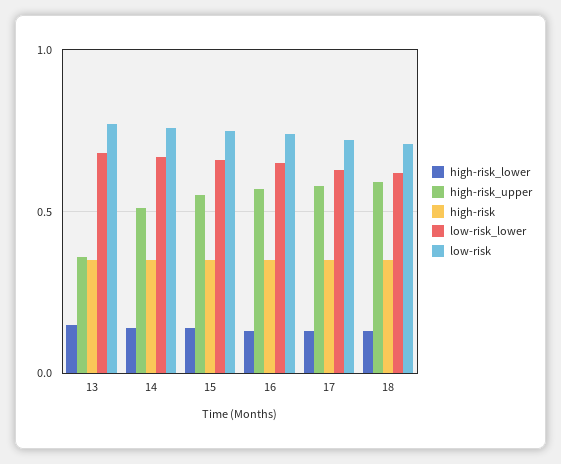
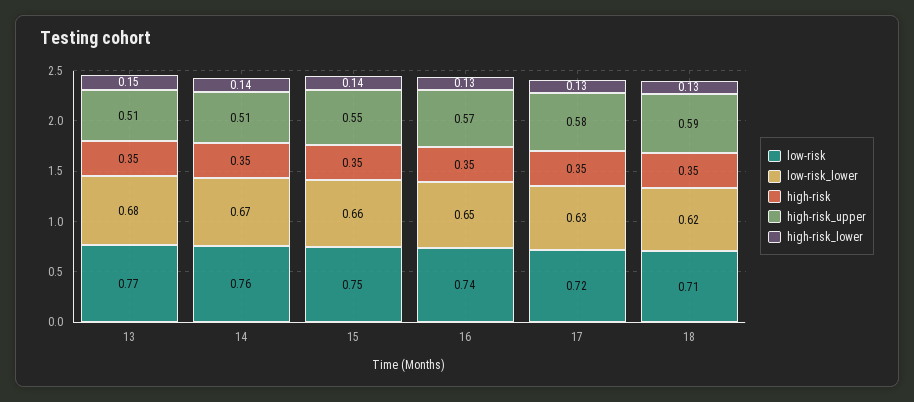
high-risk_upper, 13: 0.35 -> 0.51

